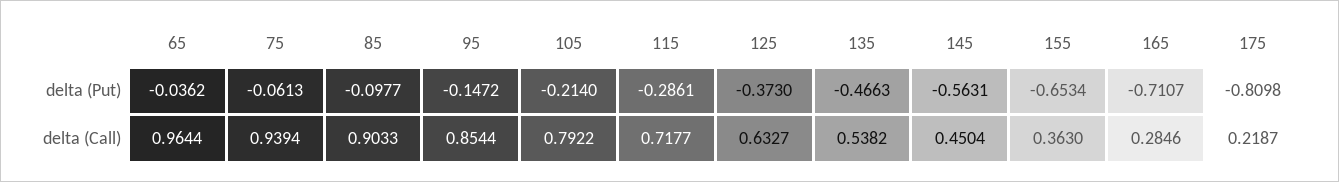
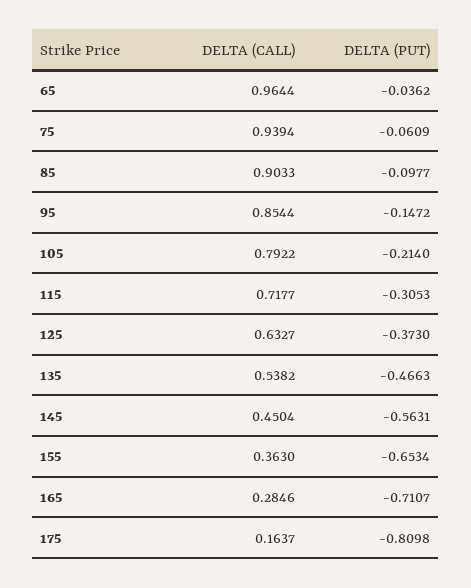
75, delta (Put): -0.0613 -> -0.0609
115, delta (Put): -0.2861 -> -0.3053
175, delta (Call): 0.2187 -> 0.1637

